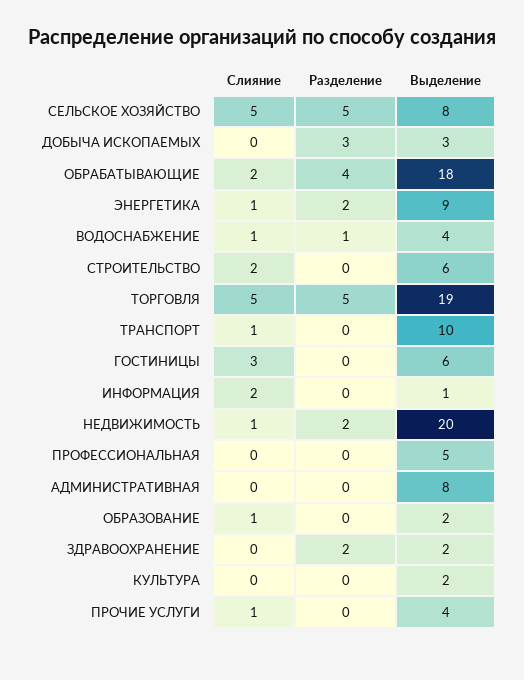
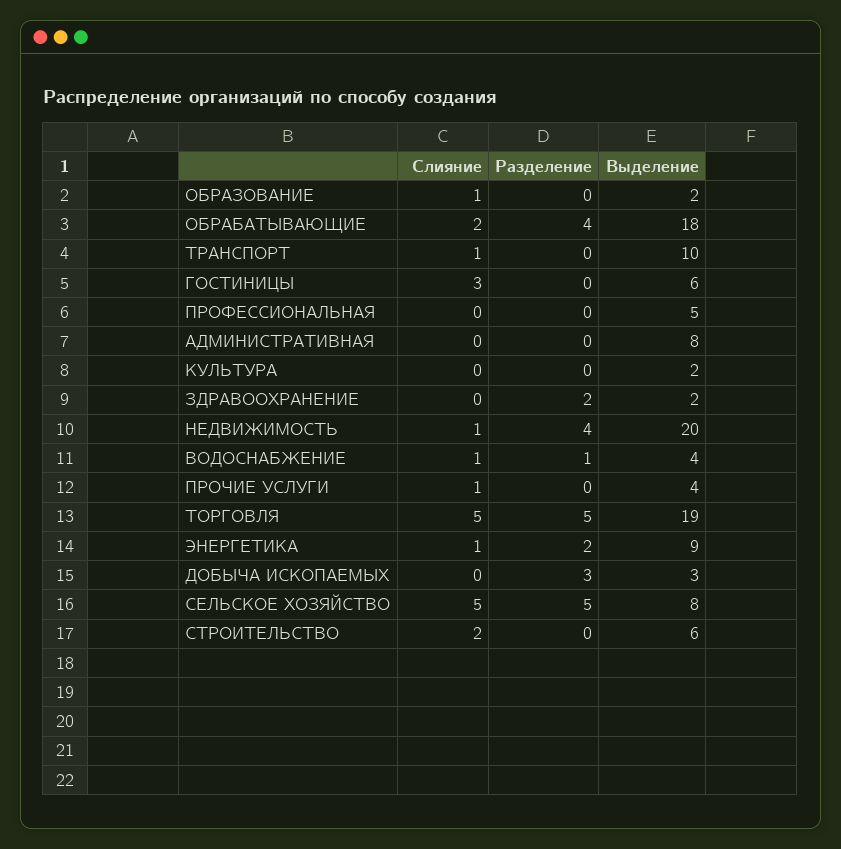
Слияние, ИНФОРМАЦИЯ: 2 -> none
Разделение, ИНФОРМАЦИЯ: 0 -> none
Выделение, ИНФОРМАЦИЯ: 1 -> none
Разделение, НЕДВИЖИМОСТЬ: 2 -> 4

